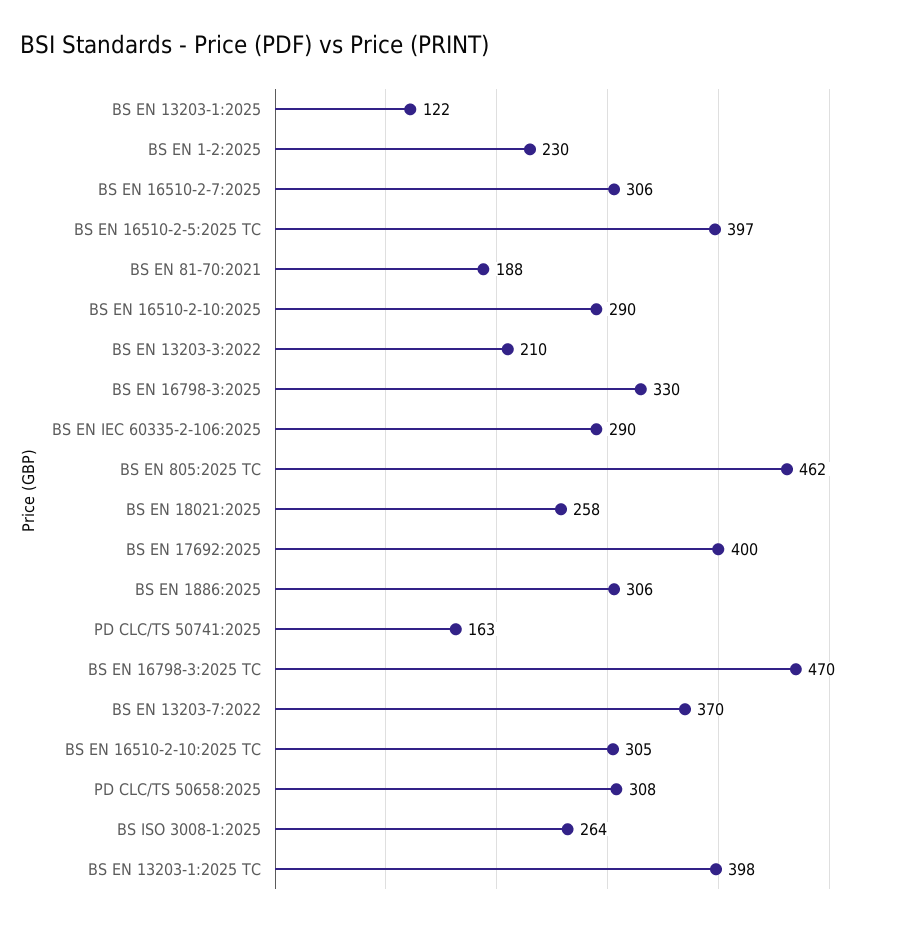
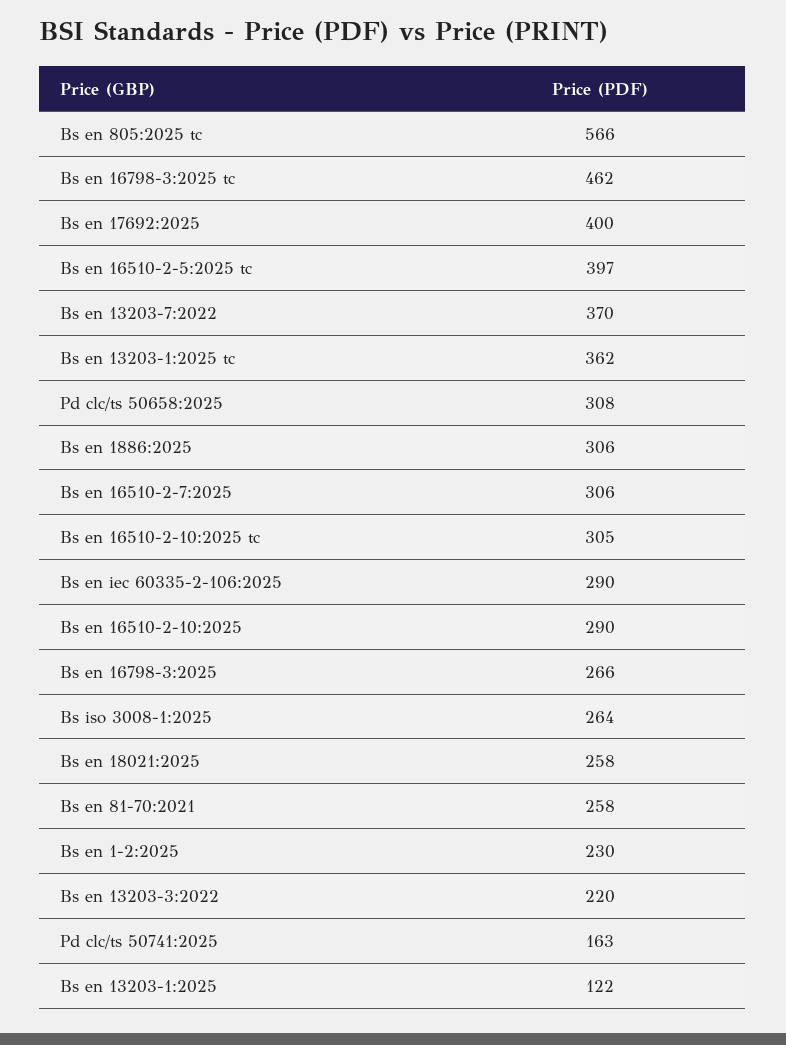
BS EN 81-70:2021: 188 -> 258
BS EN 13203-3:2022: 210 -> 220
BS EN 16798-3:2025: 330 -> 266
BS EN 805:2025 TC: 462 -> 566
BS EN 16798-3:2025 TC: 470 -> 462
BS EN 13203-1:2025 TC: 398 -> 362

